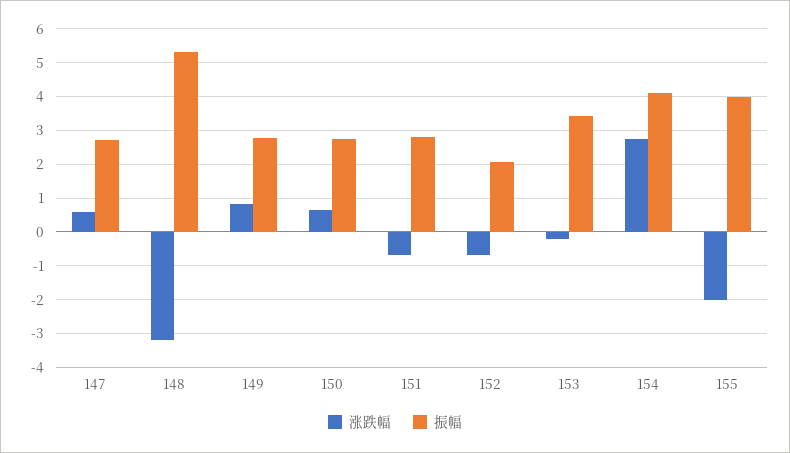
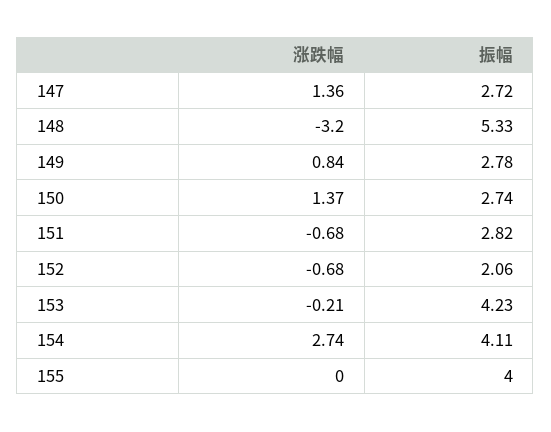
涨跌幅, 147: 0.6 -> 1.36
涨跌幅, 150: 0.6 -> 1.37
振幅, 153: 3.4 -> 4.23
涨跌幅, 155: -2 -> 0

